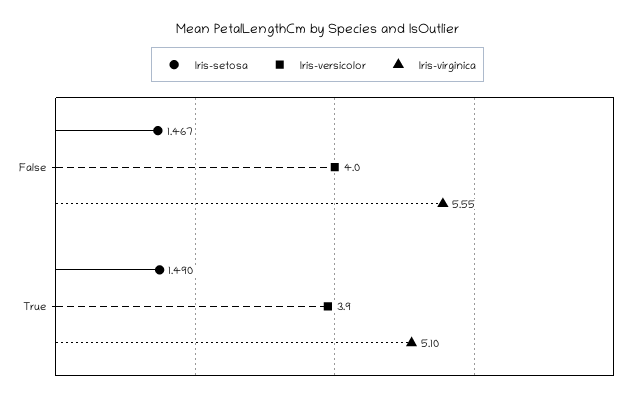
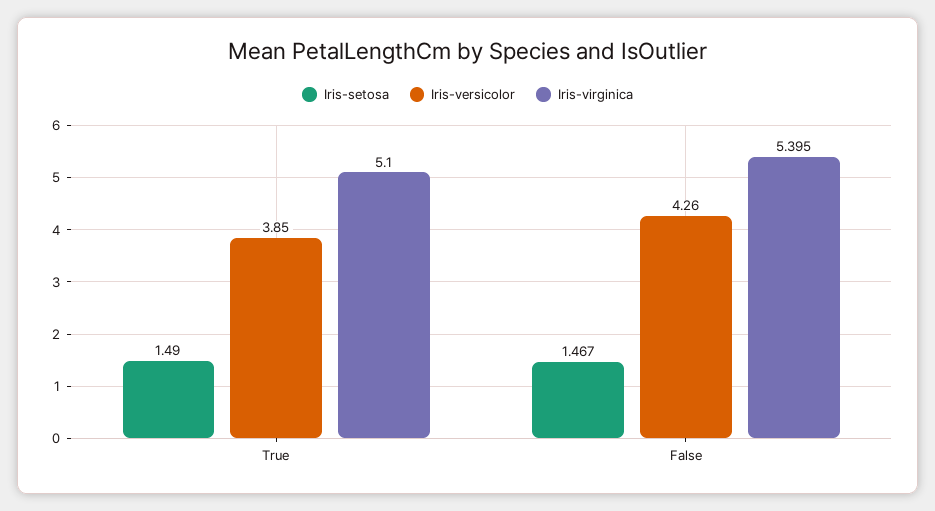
Iris-versicolor, False: 4 -> 4.26
Iris-virginica, False: 5.55 -> 5.395
Iris-versicolor, True: 3.9 -> 3.85

